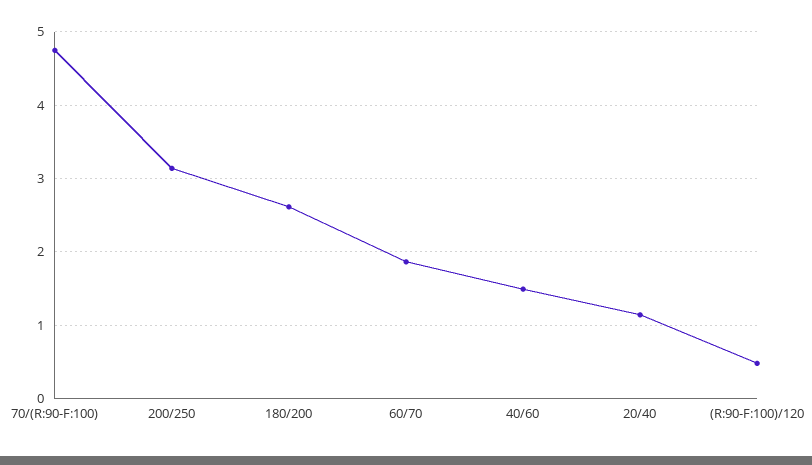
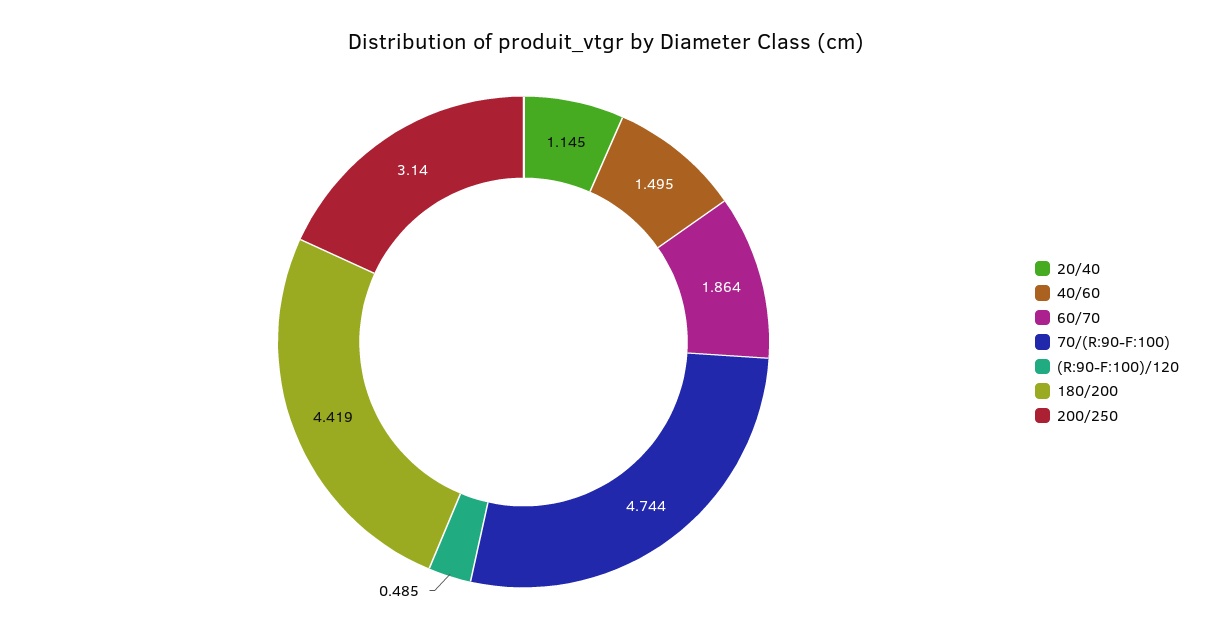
180/200: 2.6 -> 4.419

